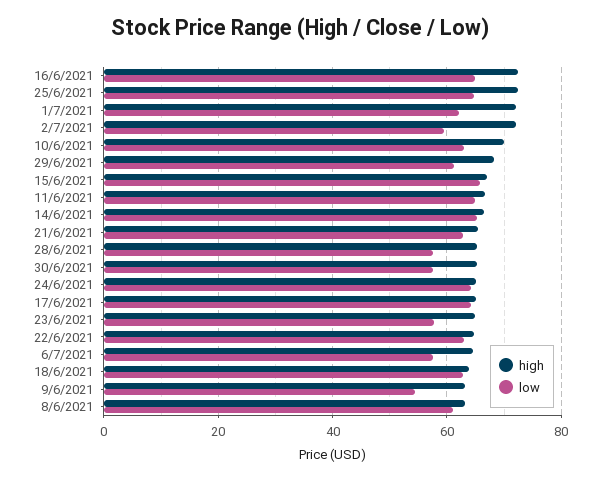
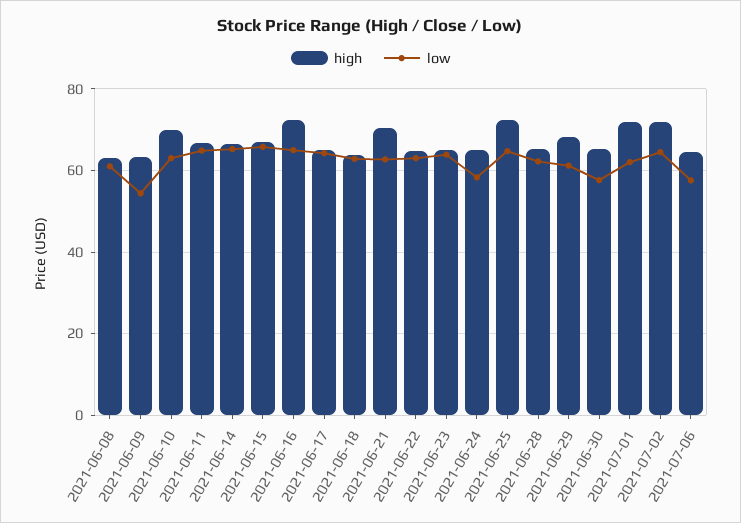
low, 2/7/2021: 60 -> 64
high, 21/6/2021: 66 -> 70
low, 28/6/2021: 58 -> 62
low, 24/6/2021: 64 -> 58
low, 23/6/2021: 58 -> 64

